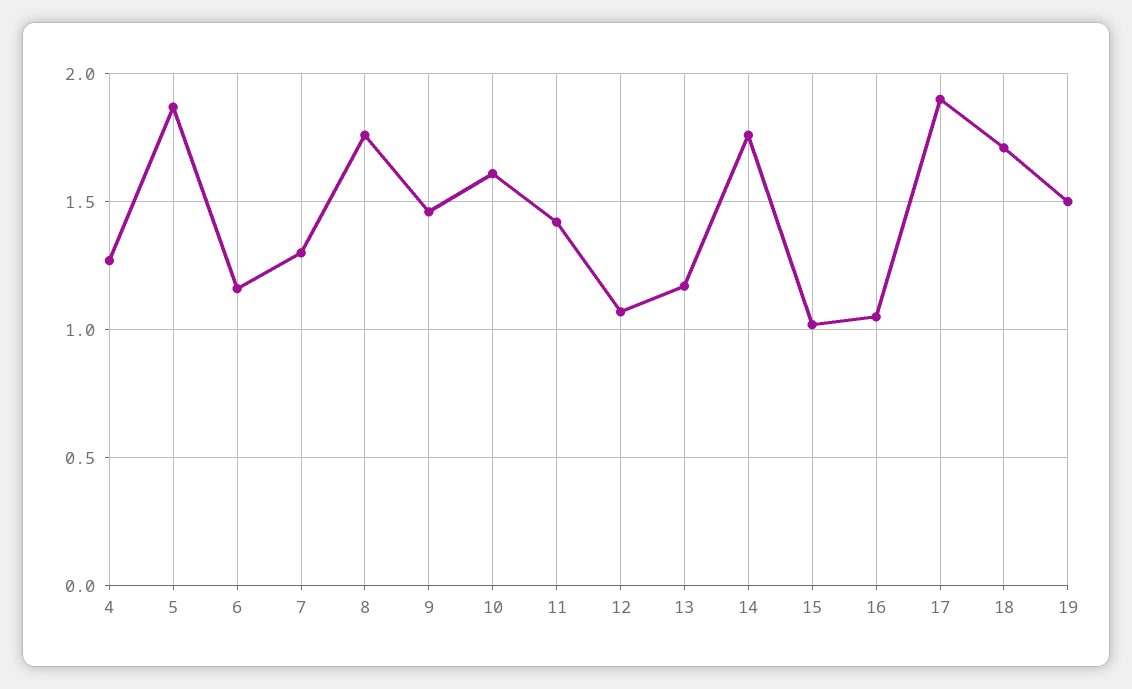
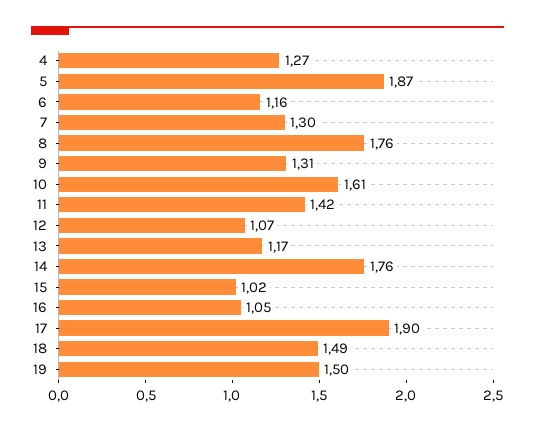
9: 1.45 -> 1.31
18: 1.7 -> 1.49

